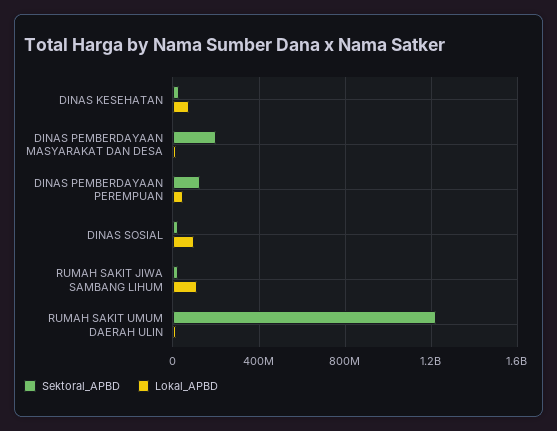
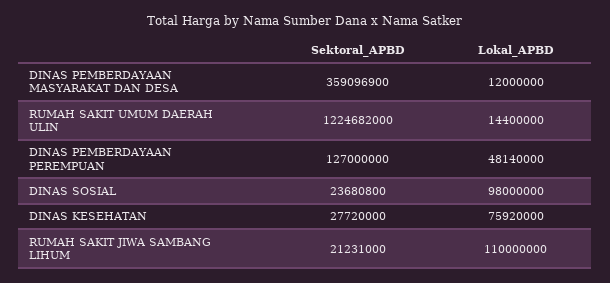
Sektoral_APBD, DINAS PEMBERDAYAAN MASYARAKAT DAN DESA: 200000000 -> 359096900

